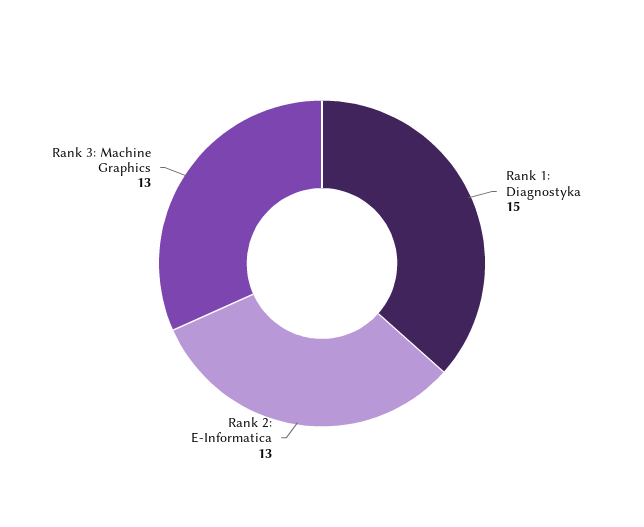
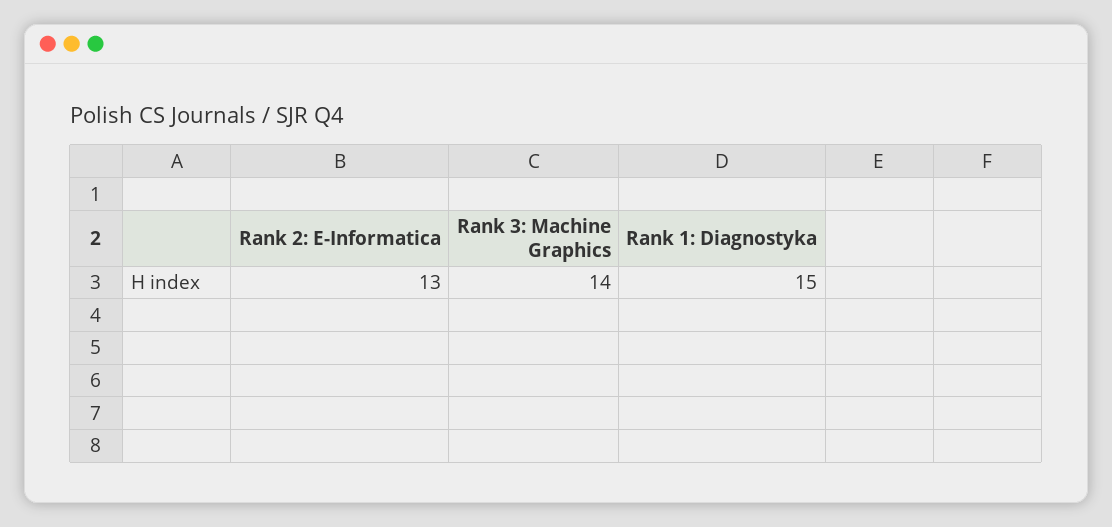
Rank 3: Machine Graphics: 13 -> 14

